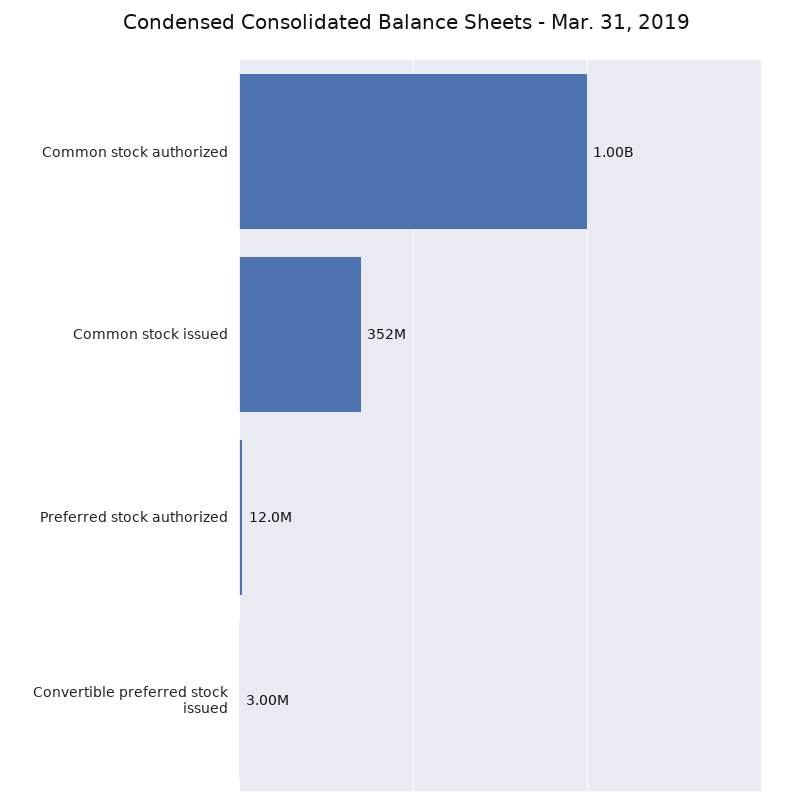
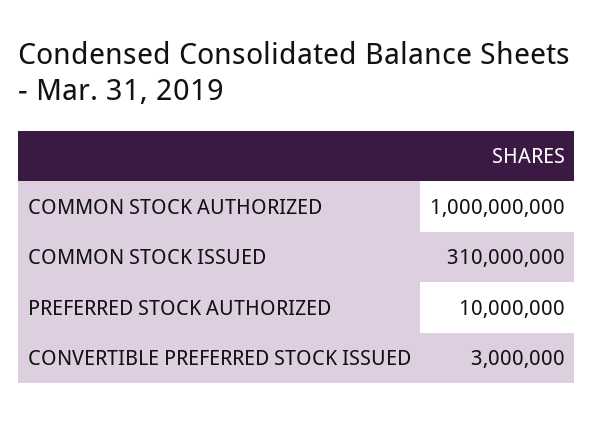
Common stock issued: 352000000 -> 310000000
Preferred stock authorized: 12000000 -> 10000000

